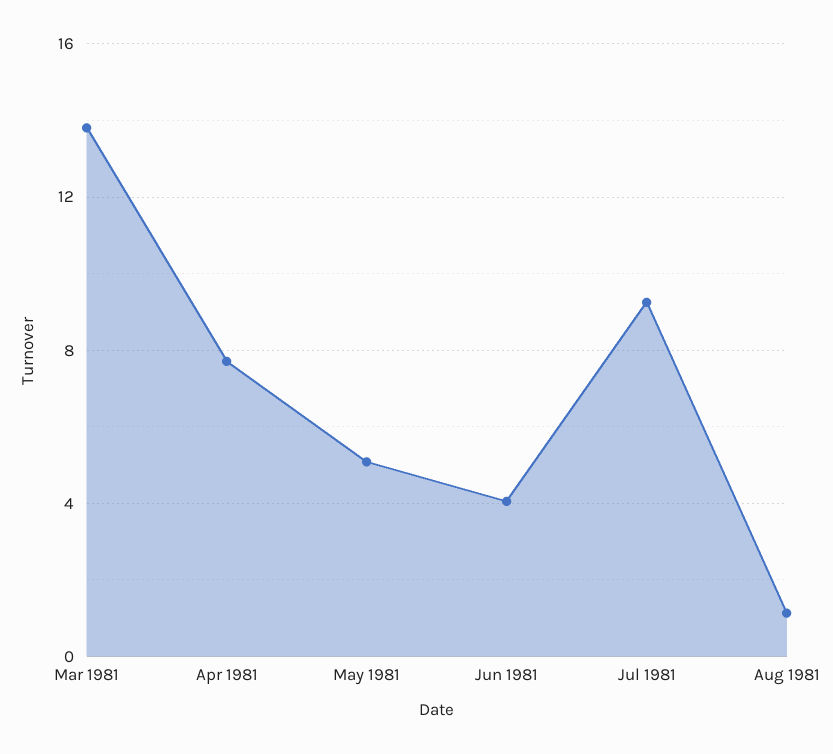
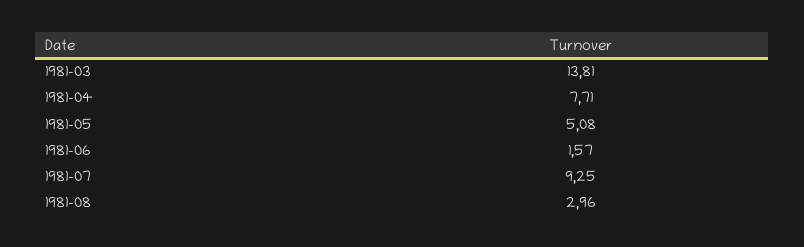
Jun 1981: 4 -> 1.57
Aug 1981: 1 -> 2.96

